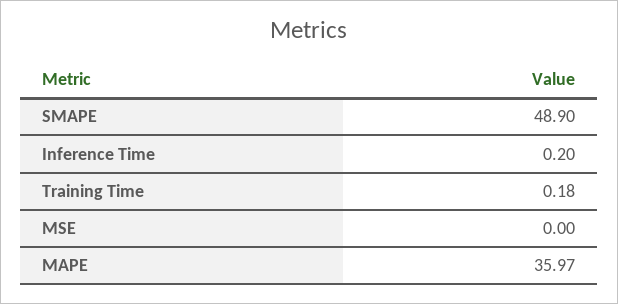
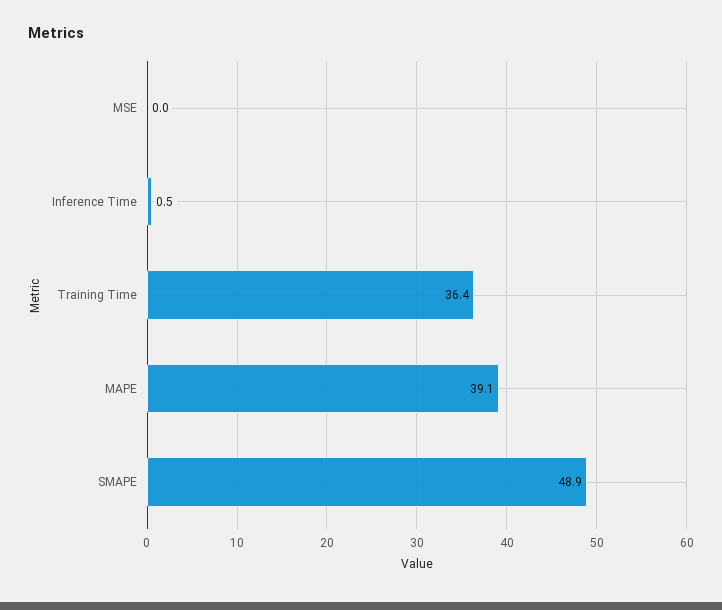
Inference Time: 0.2 -> 0.5
Training Time: 0.18 -> 36.4
MAPE: 35.97 -> 39.1

